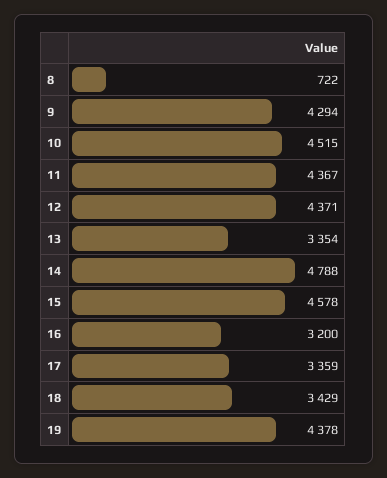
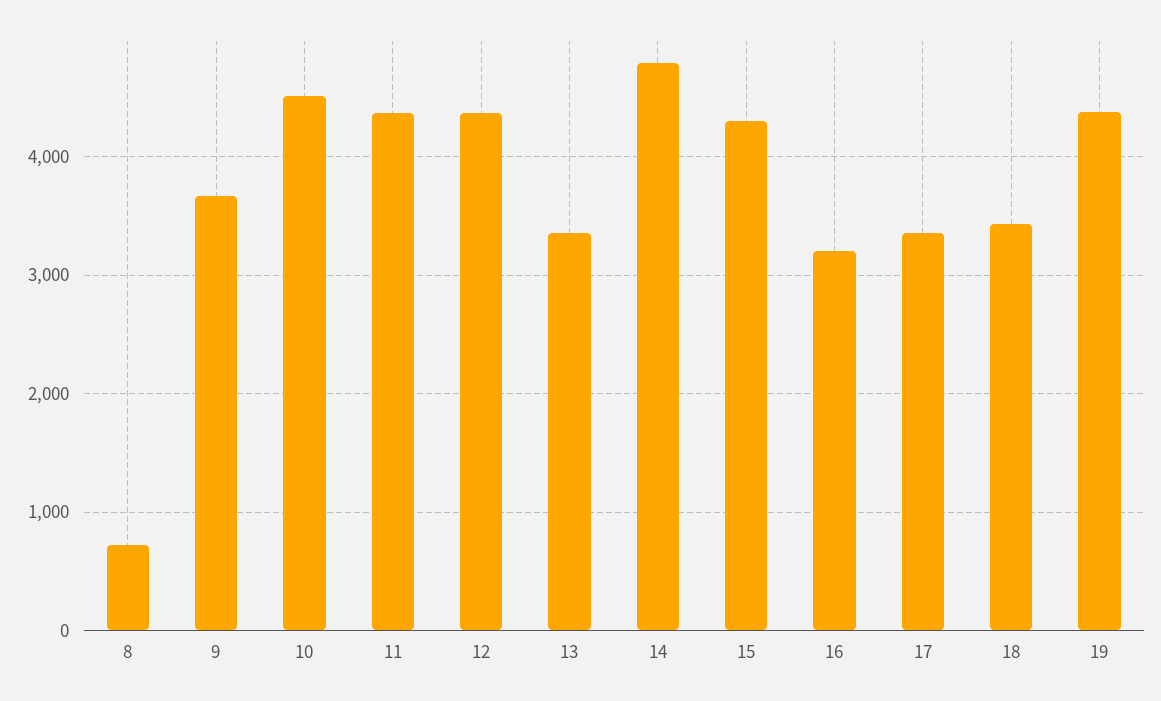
9: 4294 -> 3700
15: 4578 -> 4300

